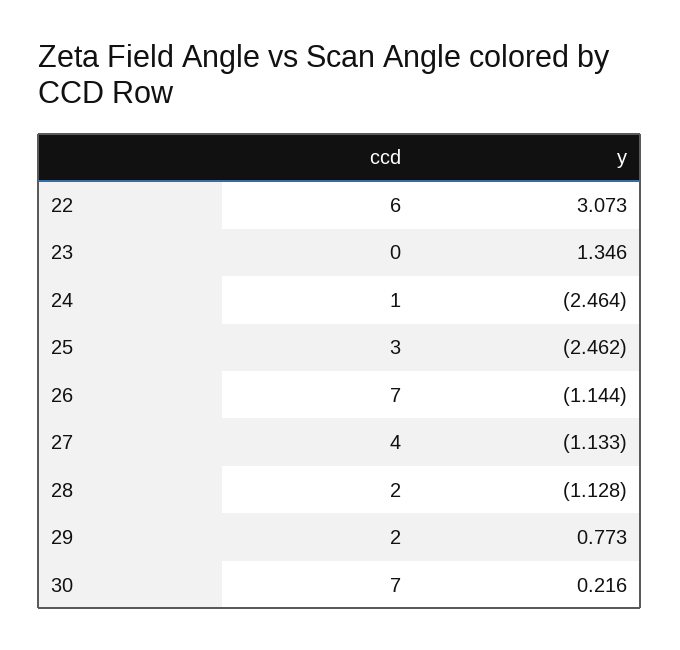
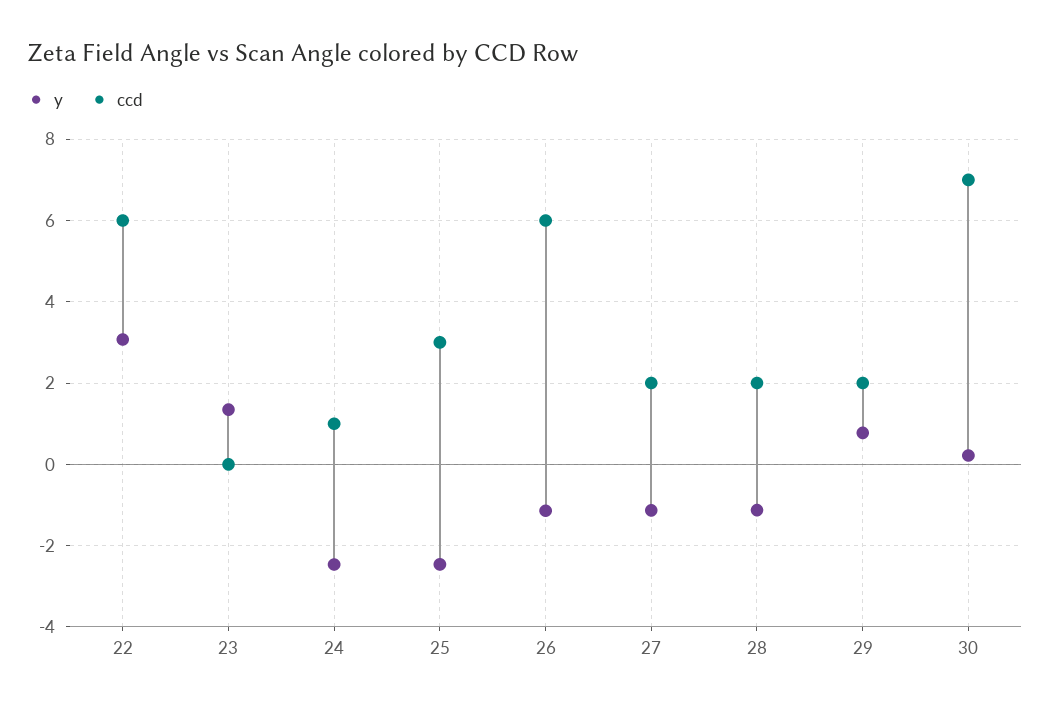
ccd, 26: 7 -> 6
ccd, 27: 4 -> 2

